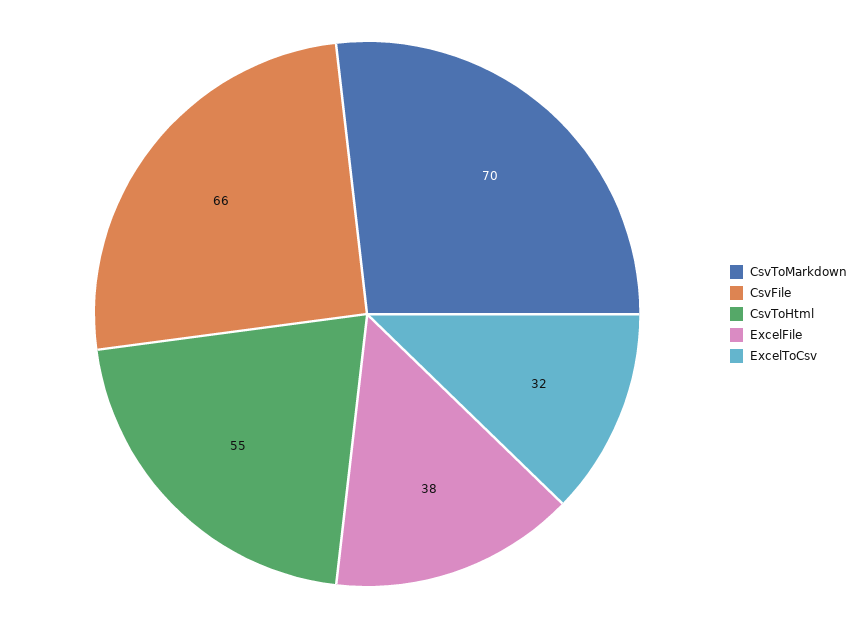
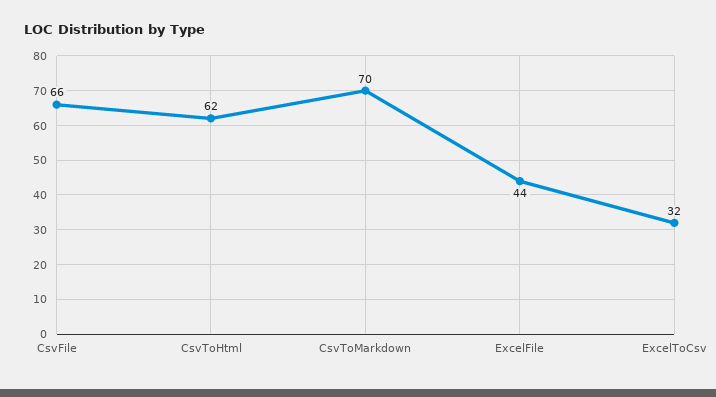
CsvToHtml: 55 -> 62
ExcelFile: 38 -> 44

